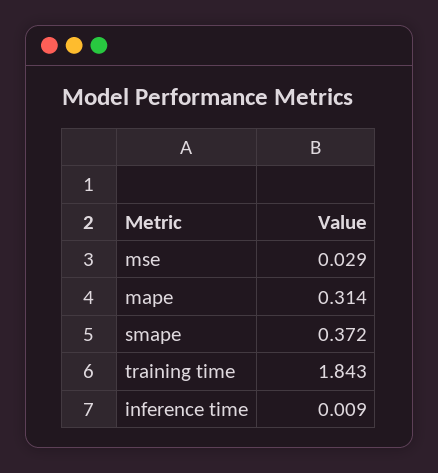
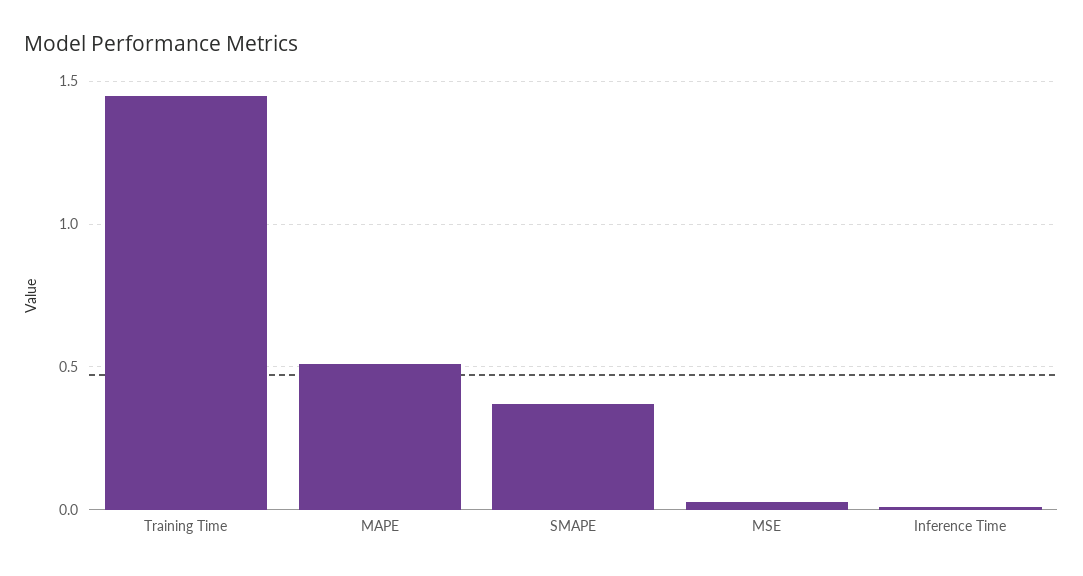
mape: 0.314 -> 0.5
training time: 1.843 -> 1.45

